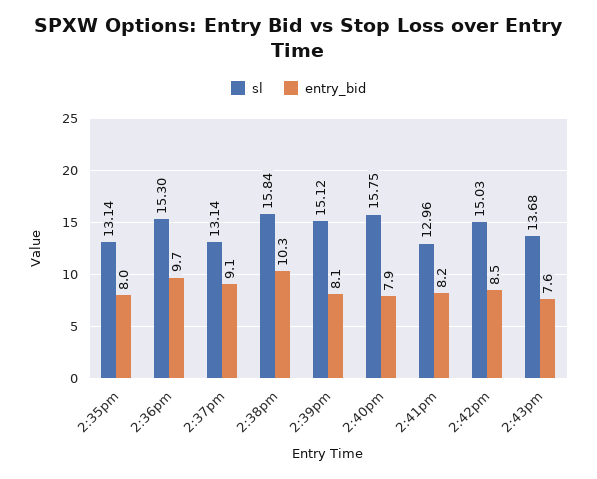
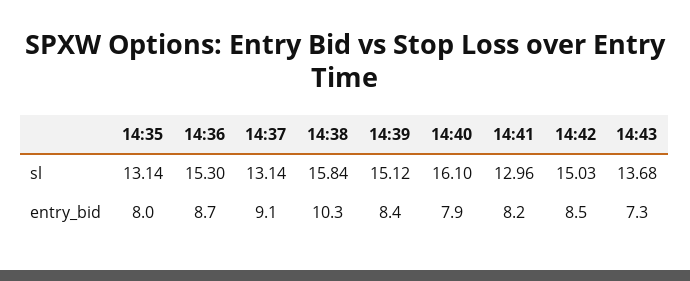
entry_bid, 2:36pm: 9.7 -> 8.7
entry_bid, 2:39pm: 8.1 -> 8.4
sl, 2:40pm: 15.75 -> 16.1
entry_bid, 2:43pm: 7.6 -> 7.3

